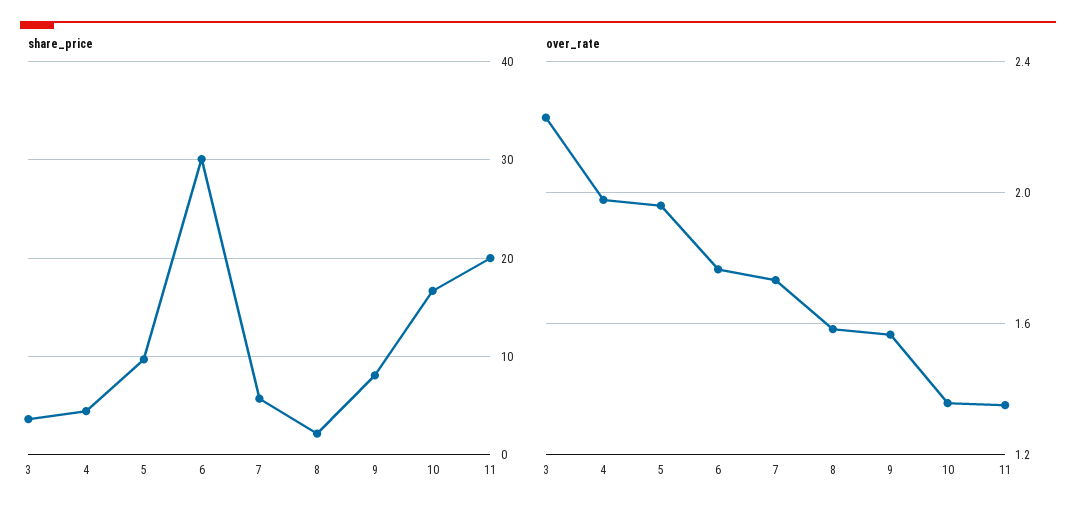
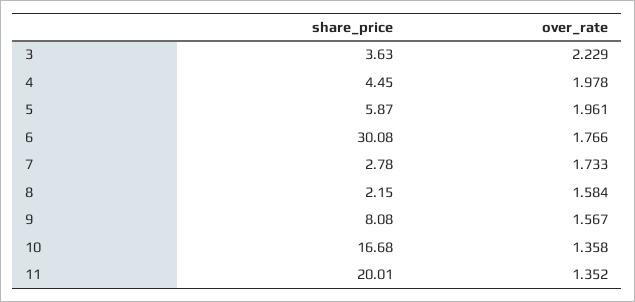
share_price, 5: 10 -> 5.87
share_price, 7: 6 -> 2.78

